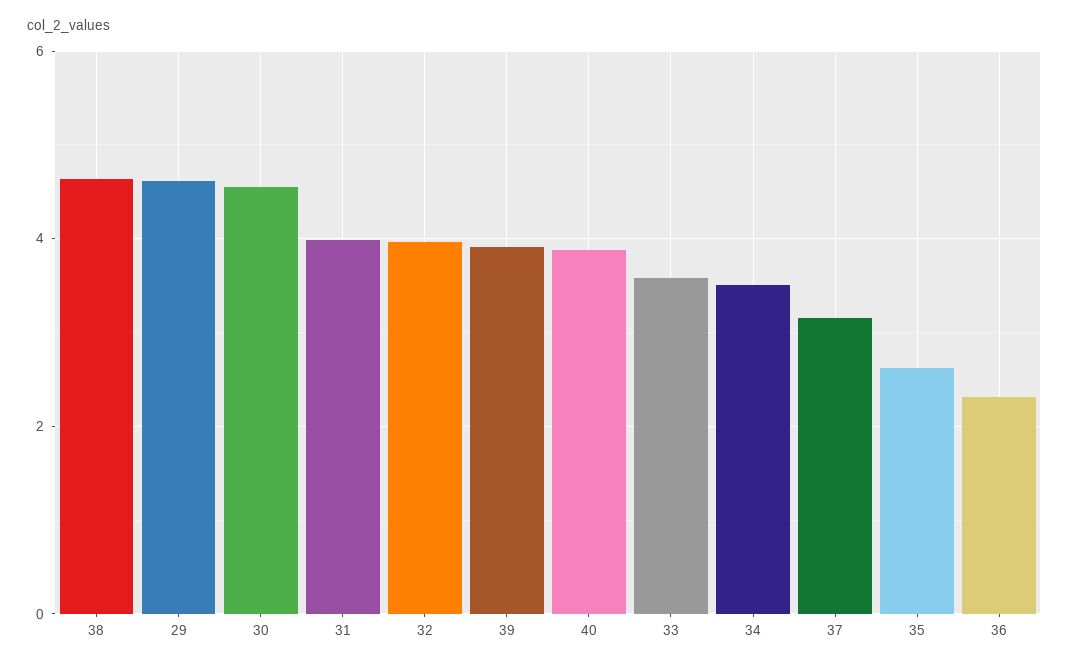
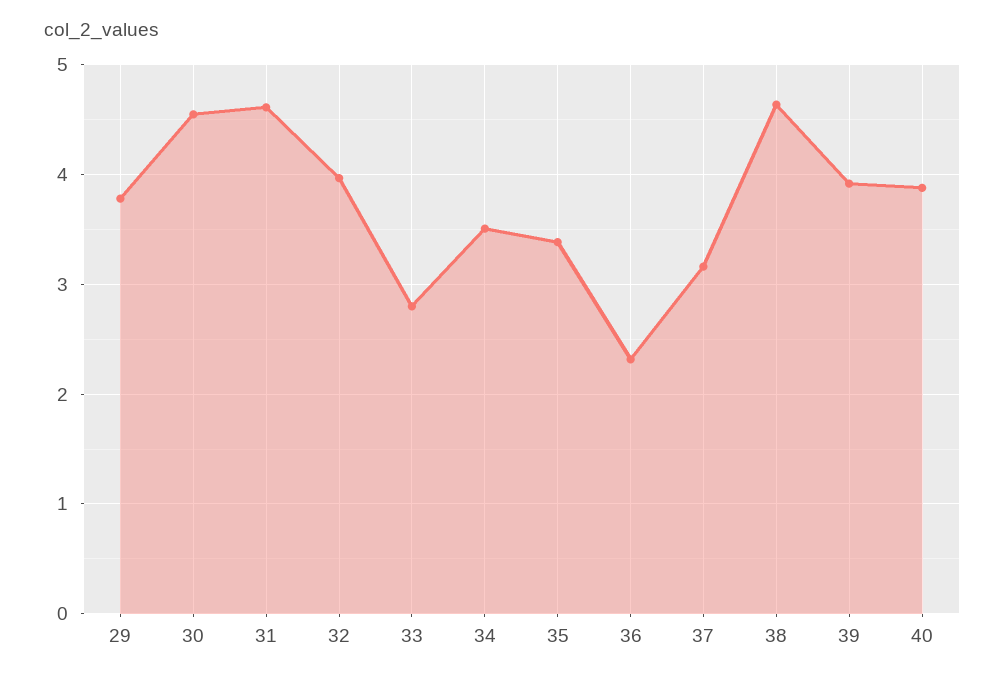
29: 4.6 -> 3.8
31: 4 -> 4.6
33: 3.6 -> 2.8
35: 2.6 -> 3.4

